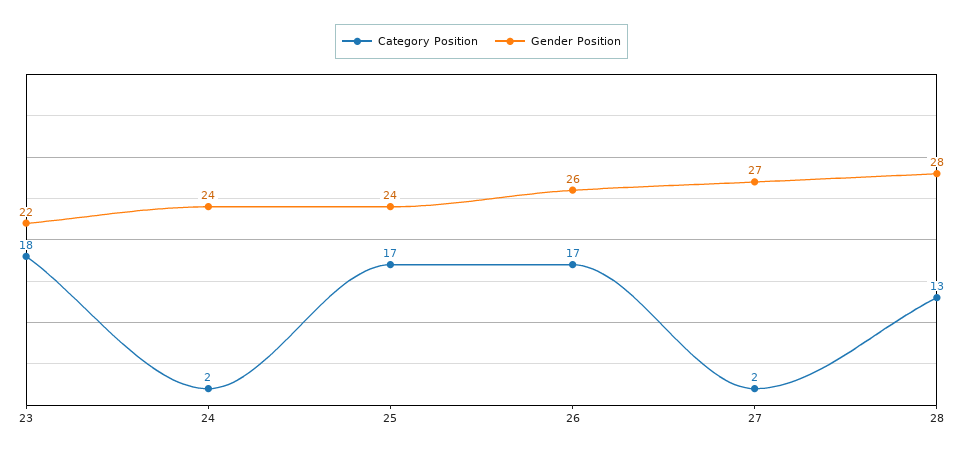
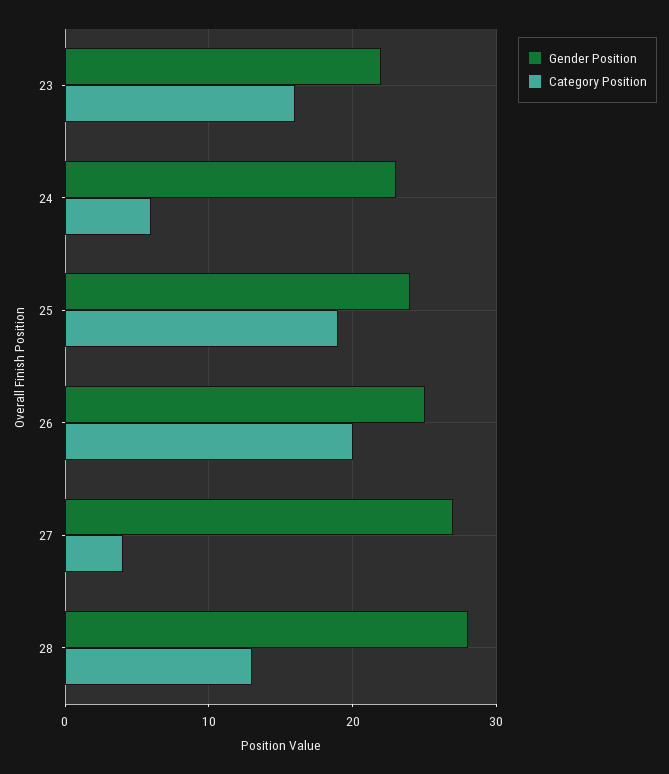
Category Position, 23: 18 -> 16
Category Position, 24: 2 -> 6
Gender Position, 24: 24 -> 23
Category Position, 25: 17 -> 19
Category Position, 26: 17 -> 20
Gender Position, 26: 26 -> 25
Category Position, 27: 2 -> 4

